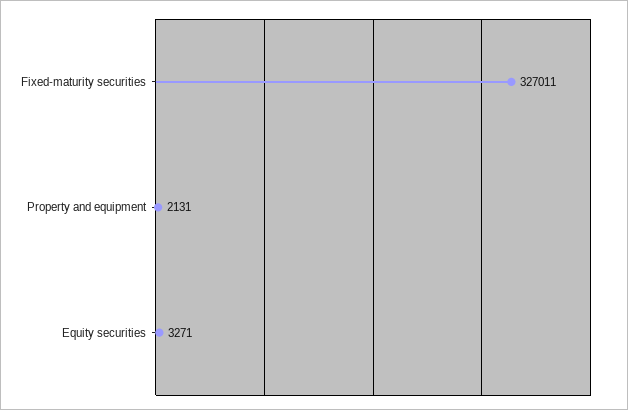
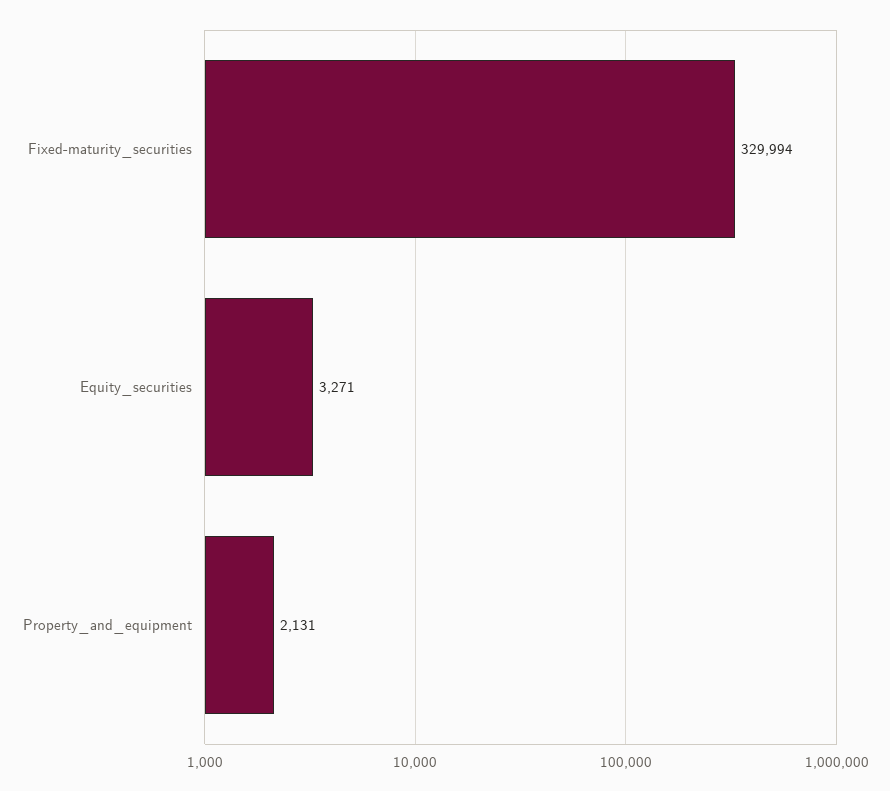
Fixed-maturity securities: 327011 -> 329994

